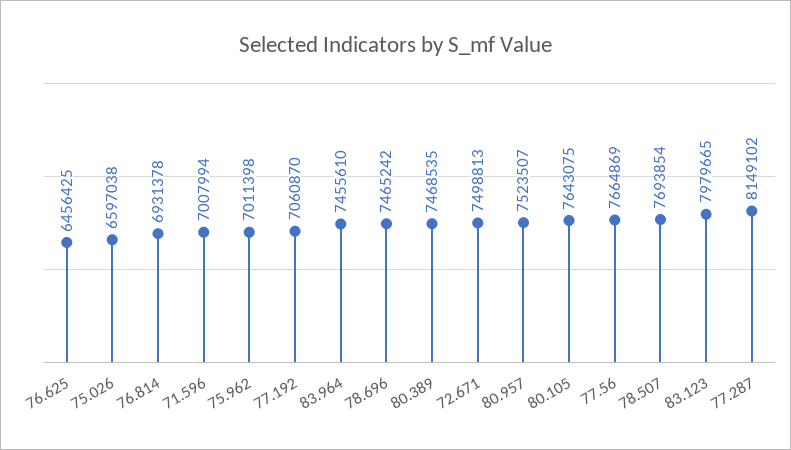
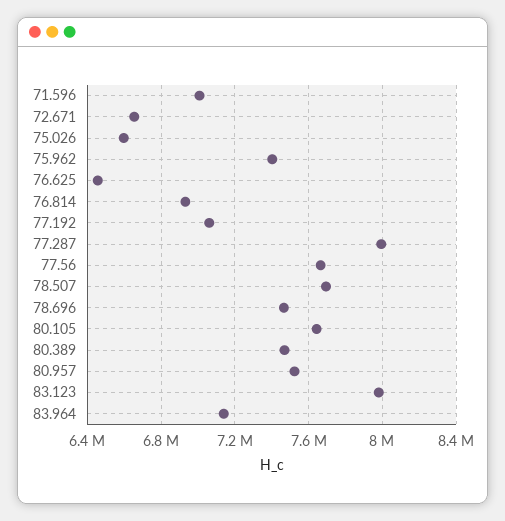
75.962: 7011398 -> 7400000
83.964: 7455610 -> 7150000
72.671: 7498813 -> 6650000
77.287: 8149102 -> 8000000

